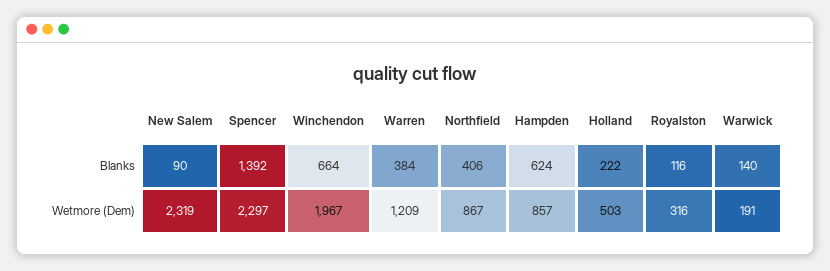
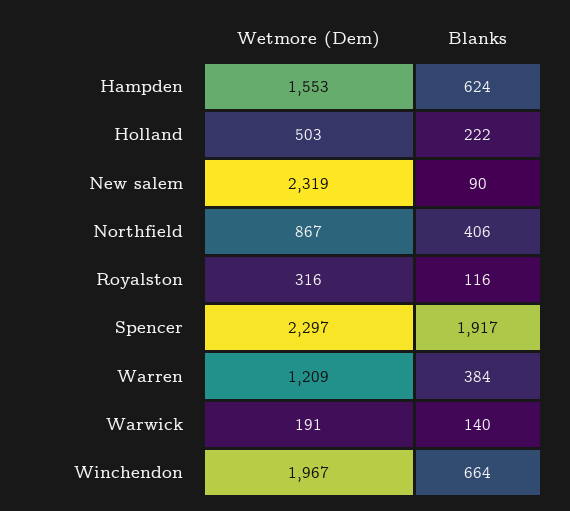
Spencer, Blanks: 1392 -> 1917
Hampden, Wetmore (Dem): 857 -> 1553

